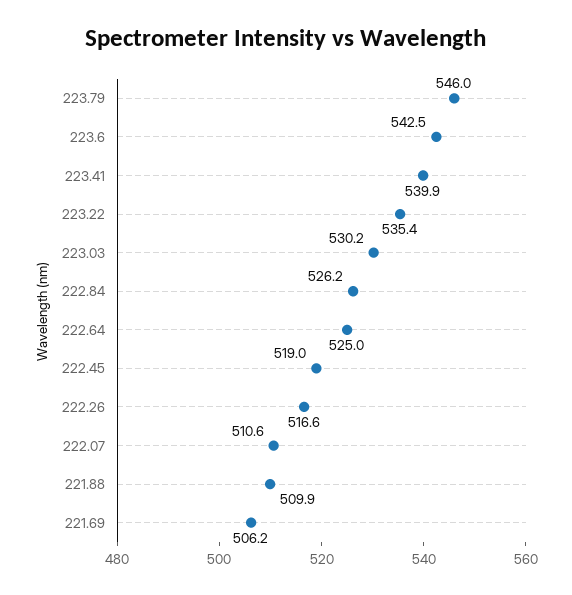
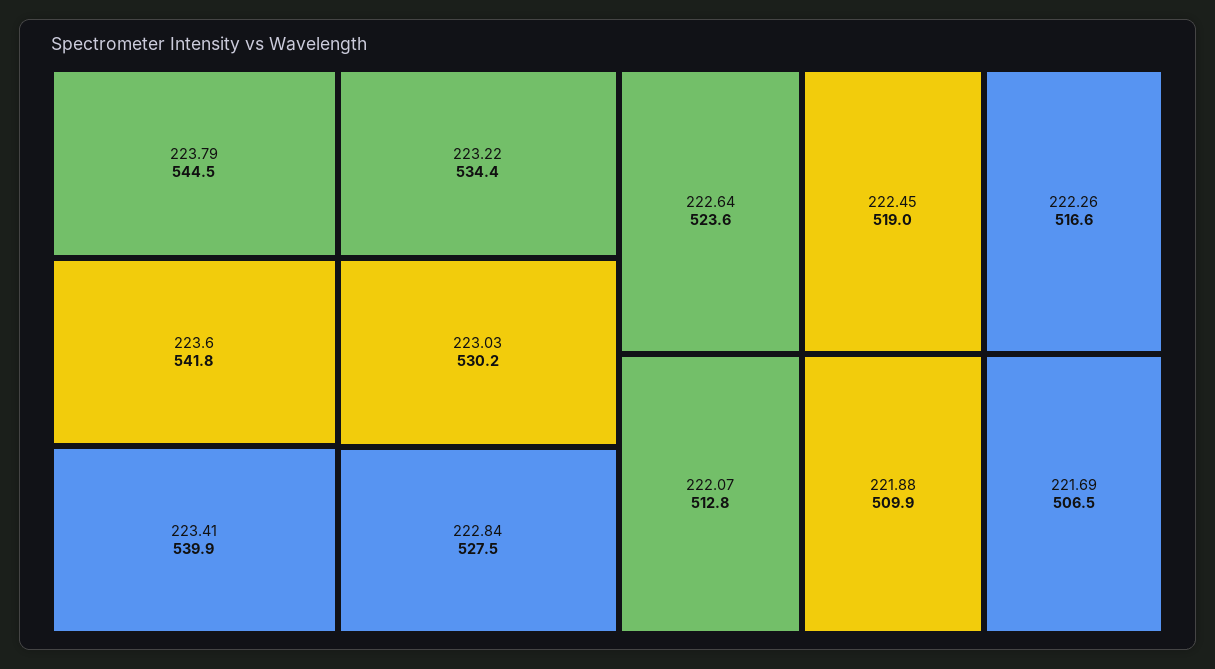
223.79: 546 -> 544.5
223.6: 542.5 -> 541.8
223.22: 535.4 -> 534.4
222.84: 526.2 -> 527.5
222.64: 525 -> 523.6
222.07: 510.6 -> 512.8
221.69: 506.2 -> 506.5

